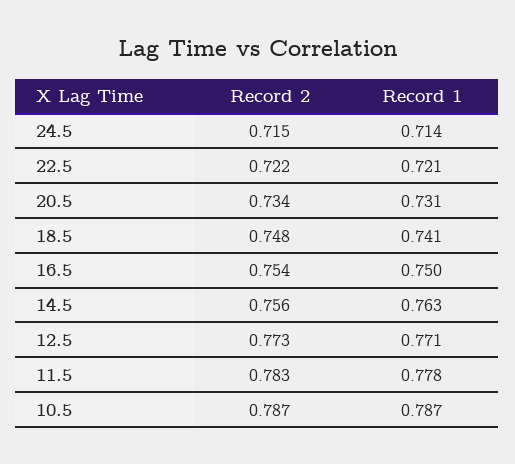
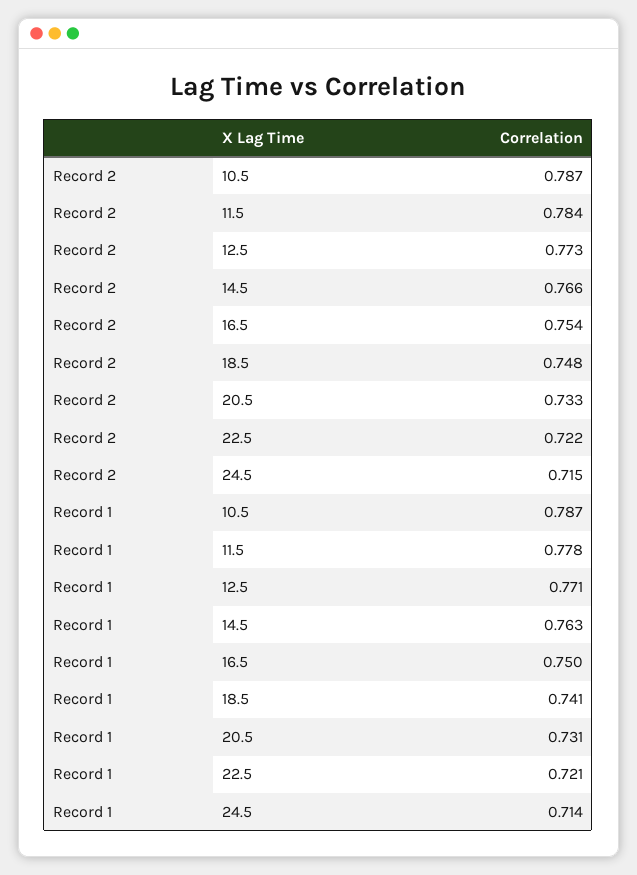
Record 2, 20.5: 0.734 -> 0.733
Record 2, 14.5: 0.756 -> 0.766
Record 2, 11.5: 0.783 -> 0.784

